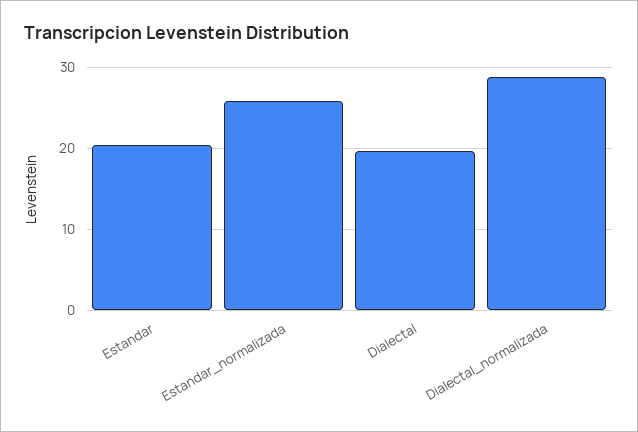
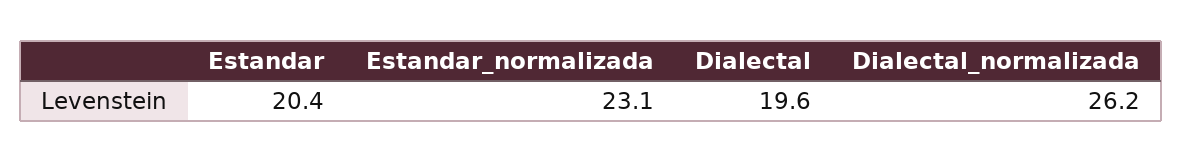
Estandar_normalizada: 26 -> 23.1
Dialectal_normalizada: 29 -> 26.2

